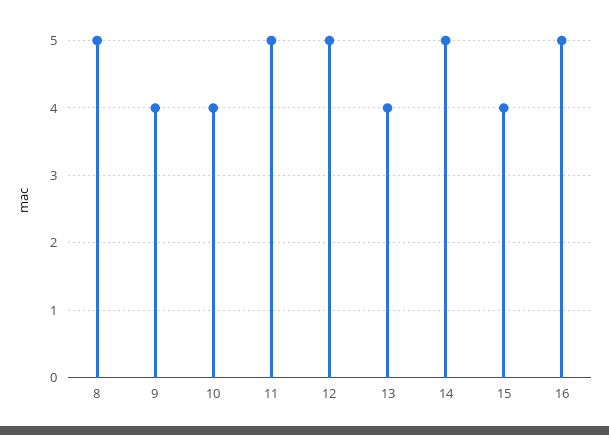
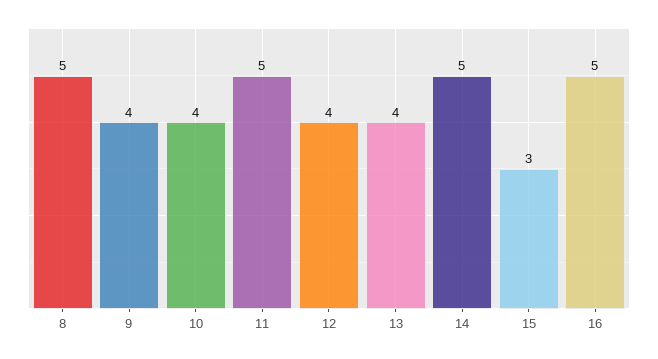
12: 5 -> 4
15: 4 -> 3

